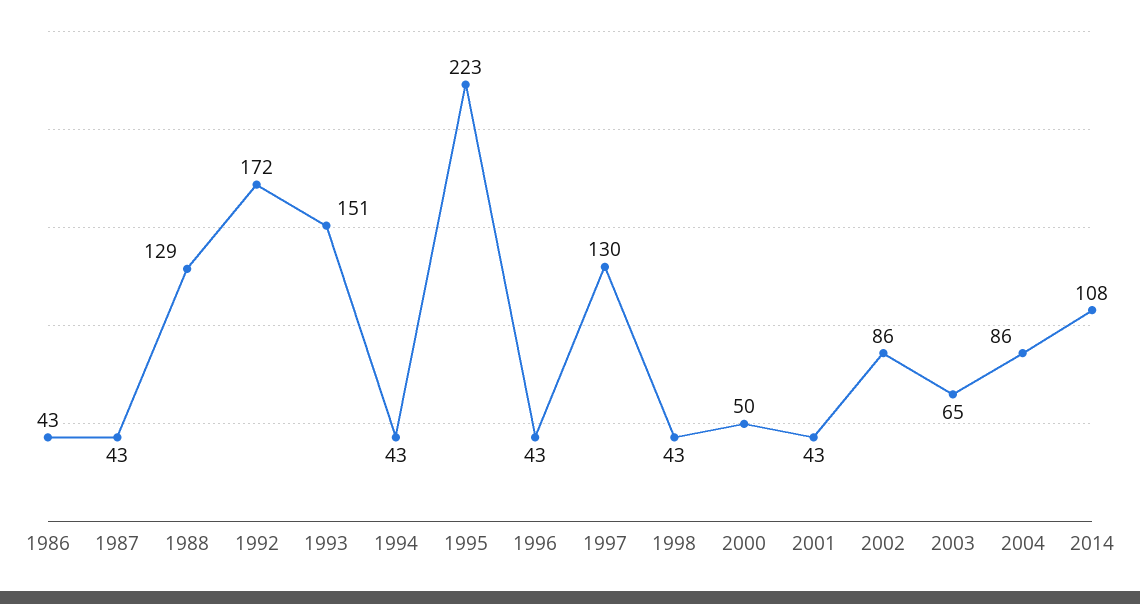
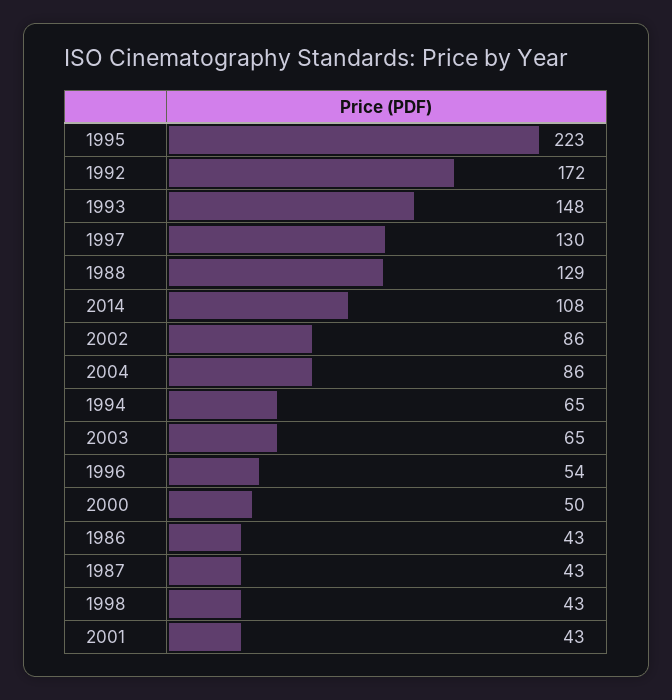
1993: 151 -> 148
1994: 43 -> 65
1996: 43 -> 54

